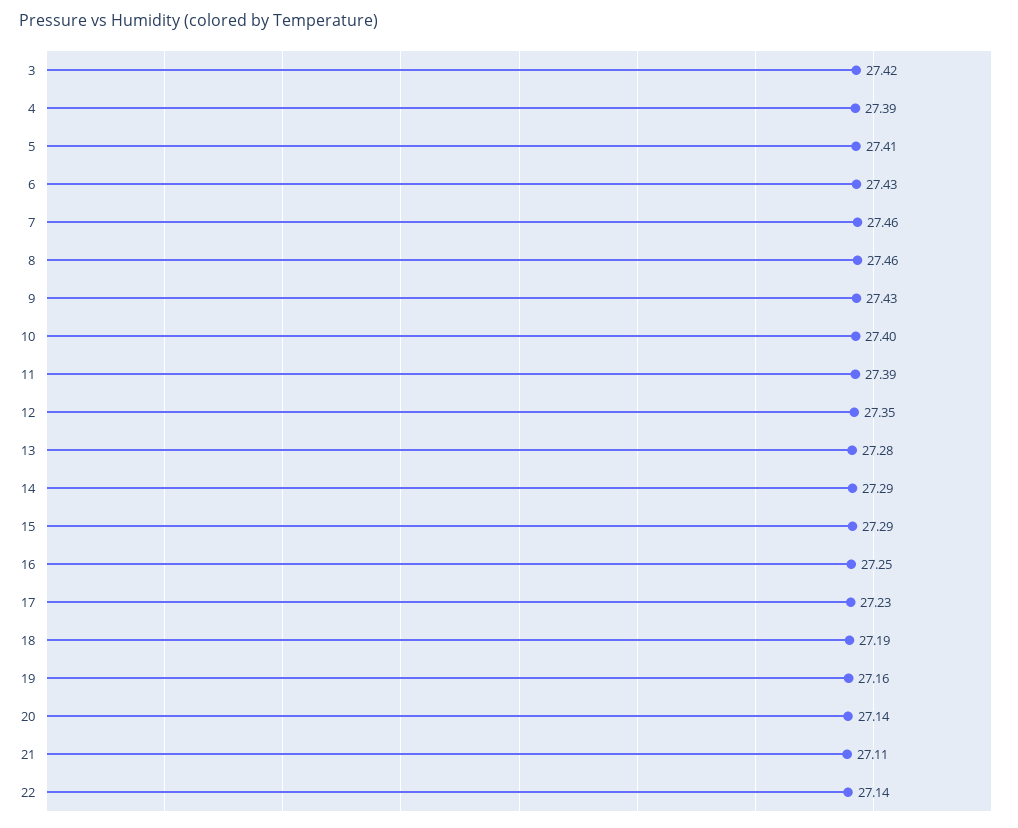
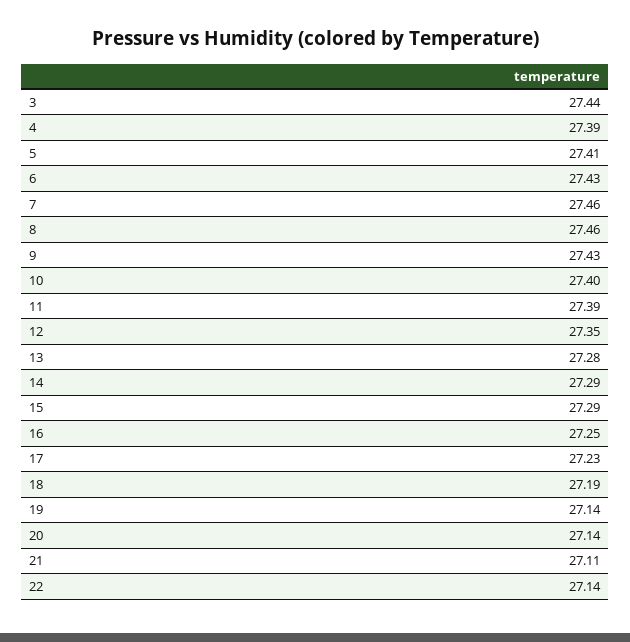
3: 27.42 -> 27.44
19: 27.16 -> 27.14

